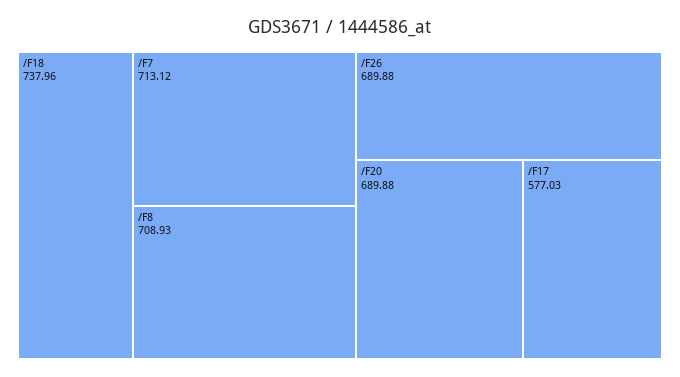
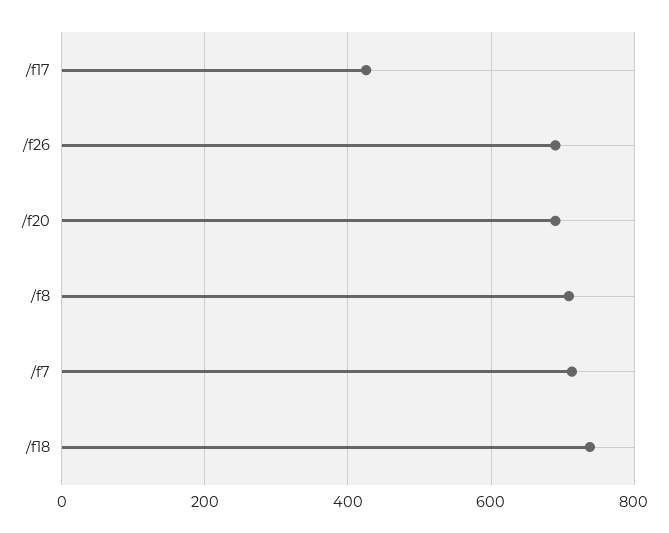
/F17: 577.03 -> 420

